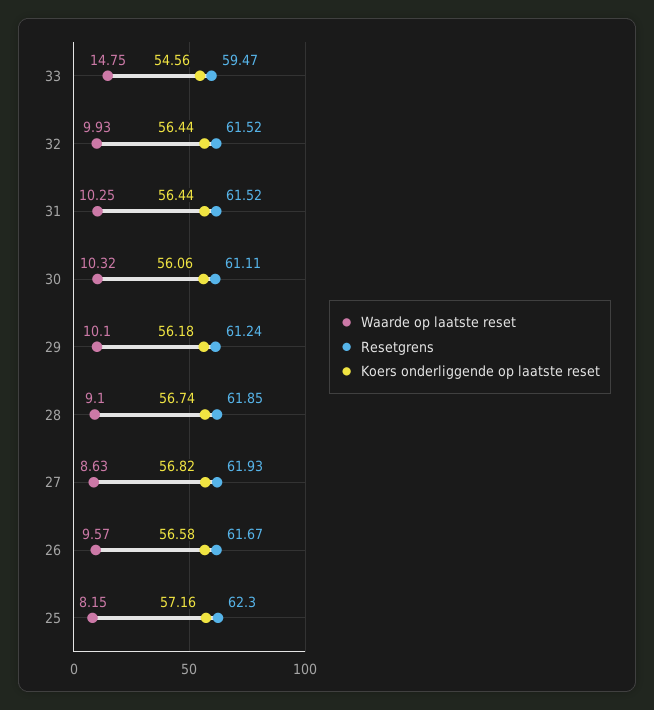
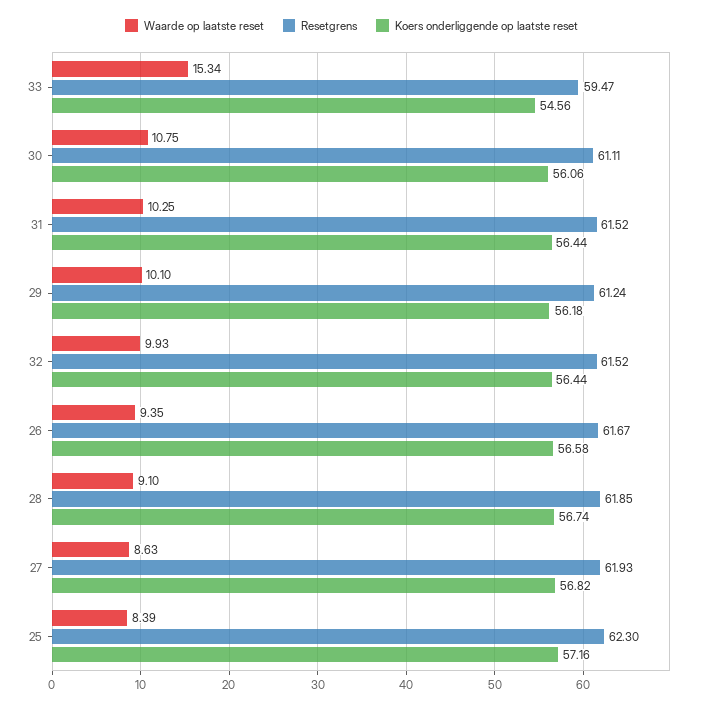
Waarde op laatste reset, 33: 14.75 -> 15.34
Waarde op laatste reset, 30: 10.32 -> 10.75
Waarde op laatste reset, 26: 9.57 -> 9.35
Waarde op laatste reset, 25: 8.15 -> 8.39

